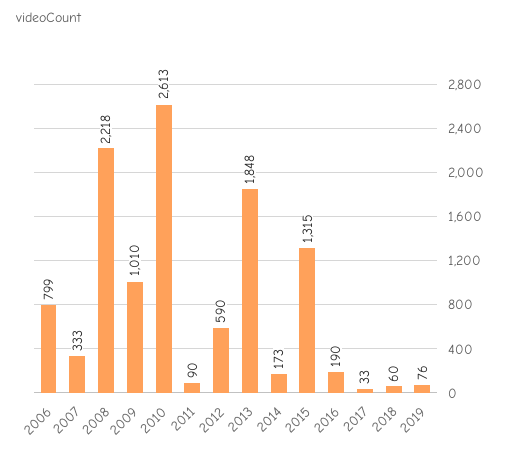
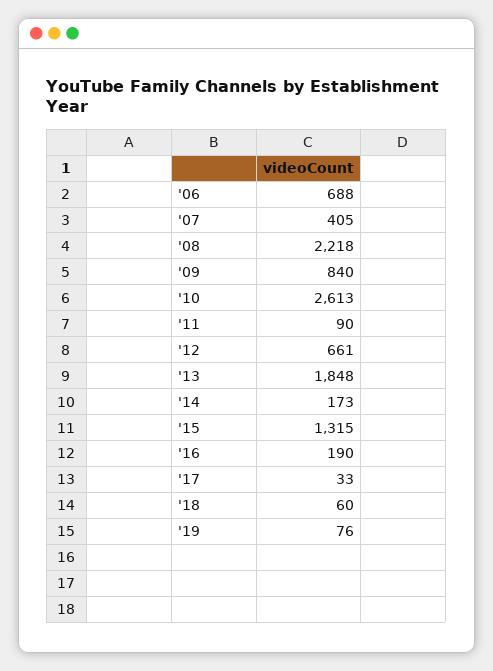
2006: 799 -> 688
2007: 333 -> 405
2009: 1010 -> 840
2012: 590 -> 661

